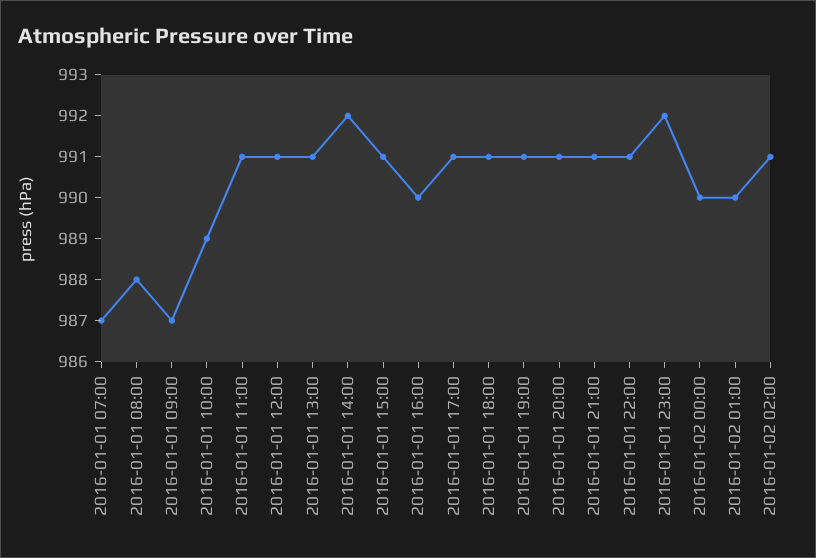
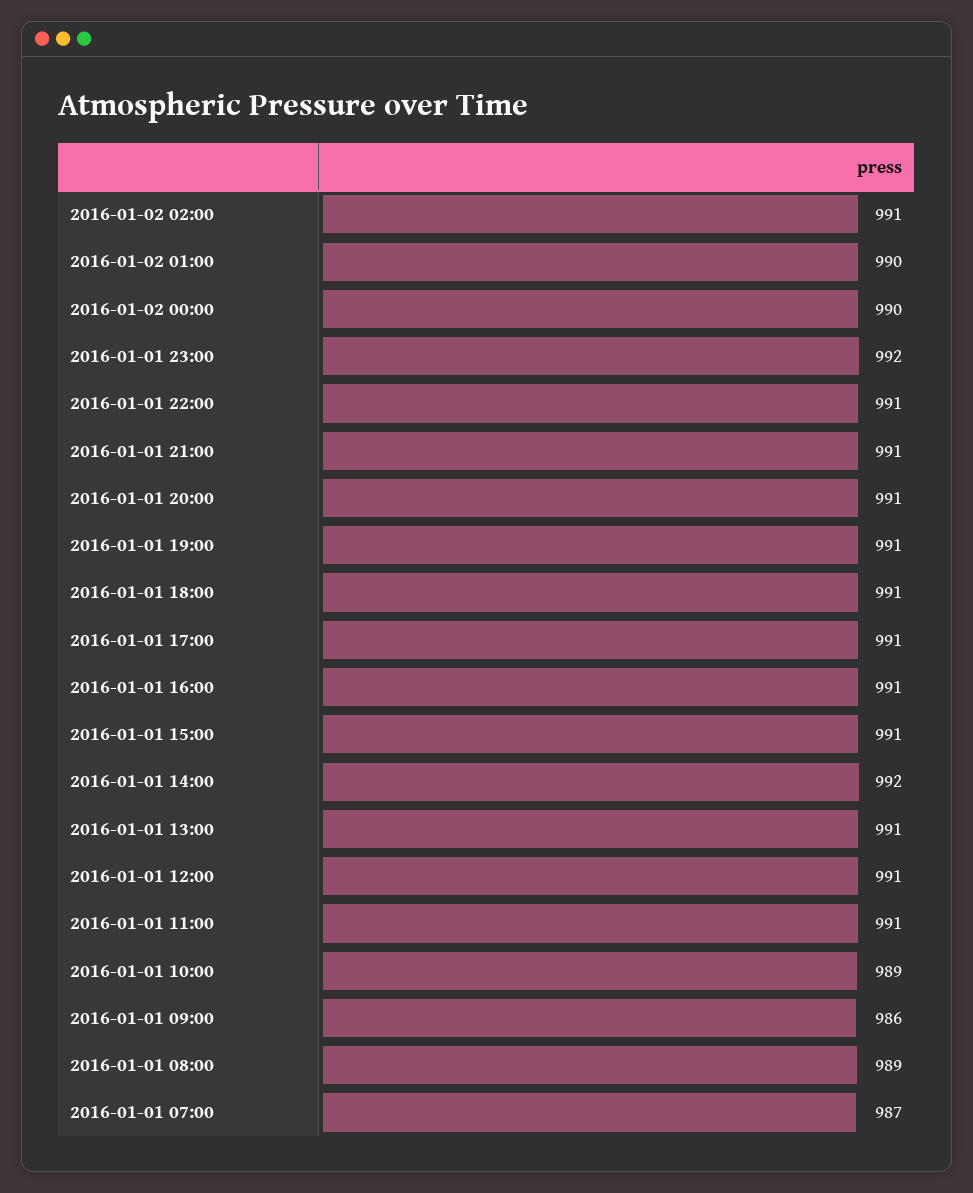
2016-01-01 08:00: 988 -> 989
2016-01-01 09:00: 987 -> 986
2016-01-01 16:00: 990 -> 991

